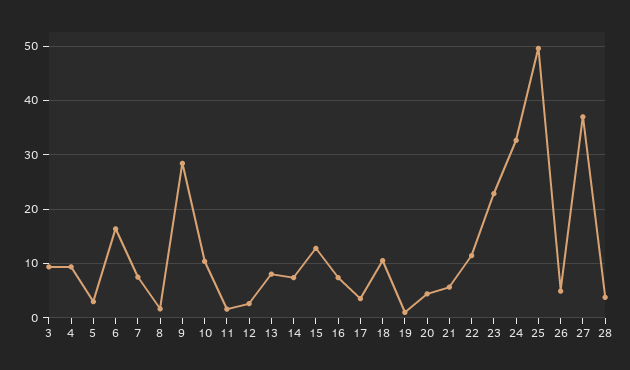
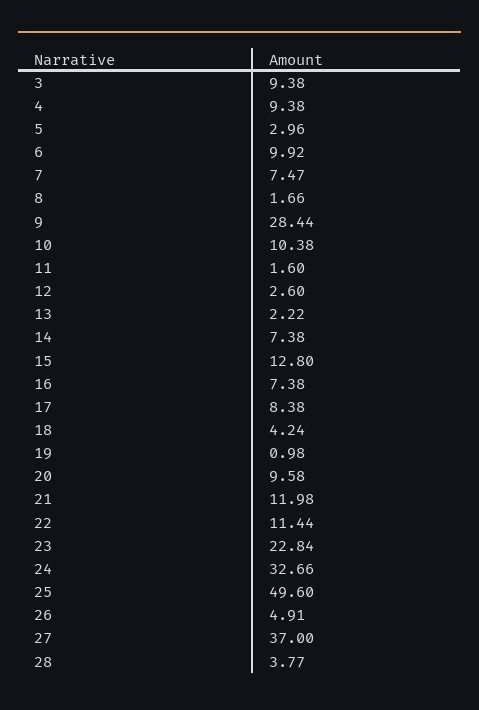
6: 16 -> 9.92
13: 8 -> 2.22
17: 4 -> 8.38
18: 10 -> 4.24
20: 4 -> 9.58
21: 6 -> 11.98

